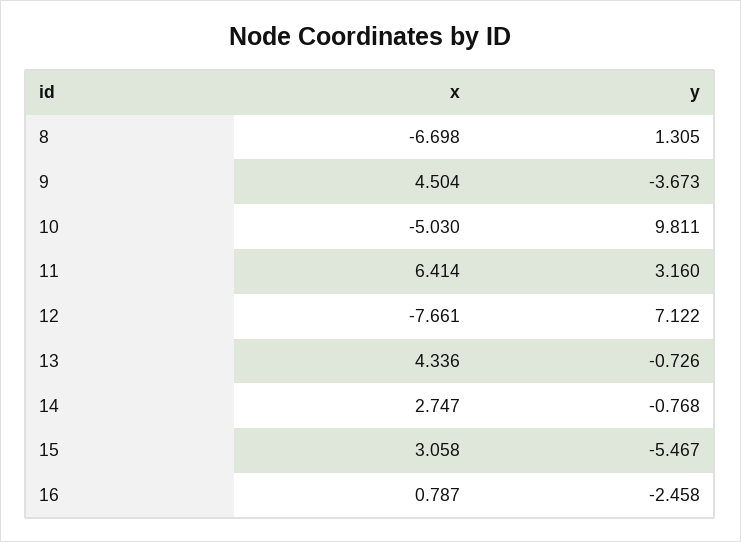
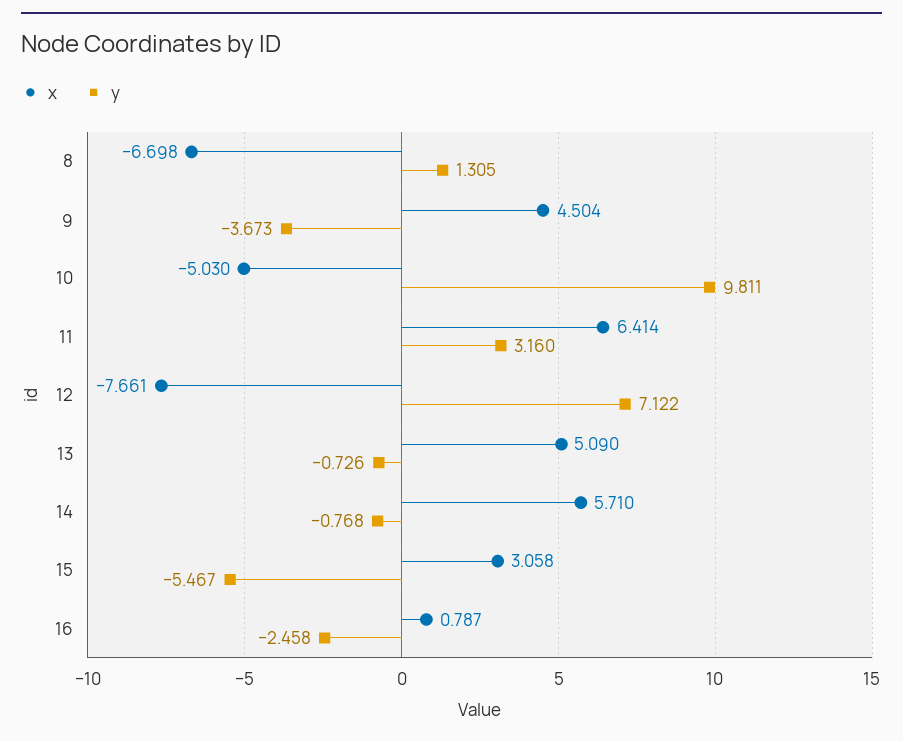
x, 13: 4.336 -> 5.09
x, 14: 2.747 -> 5.71

